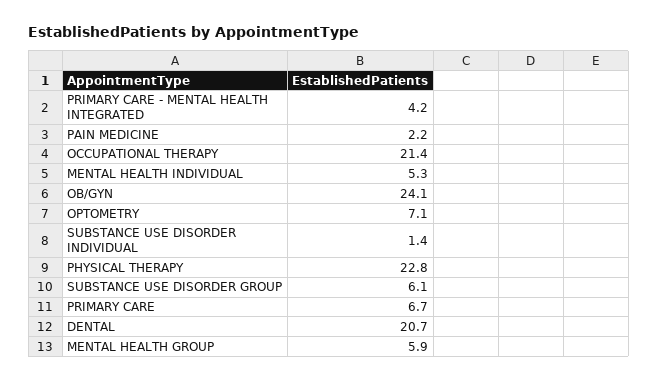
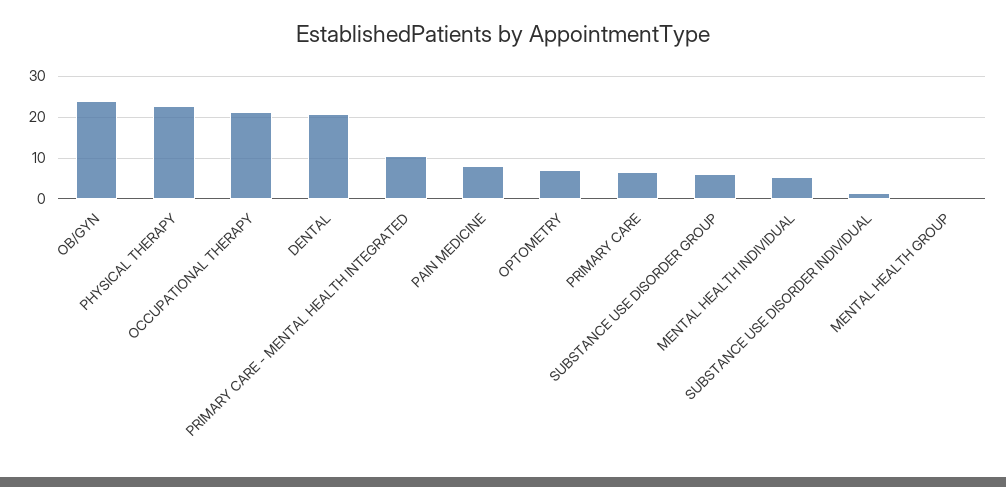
PRIMARY CARE - MENTAL HEALTH INTEGRATED: 4.2 -> 10
PAIN MEDICINE: 2.2 -> 8
MENTAL HEALTH GROUP: 5.9 -> 0

